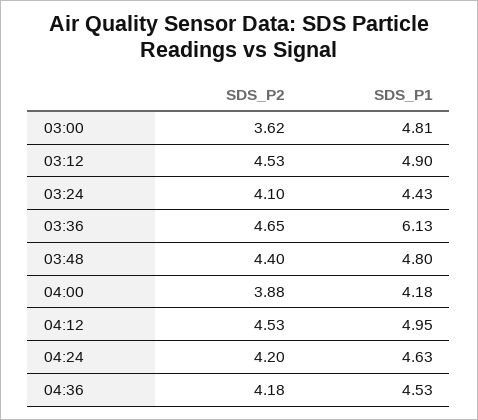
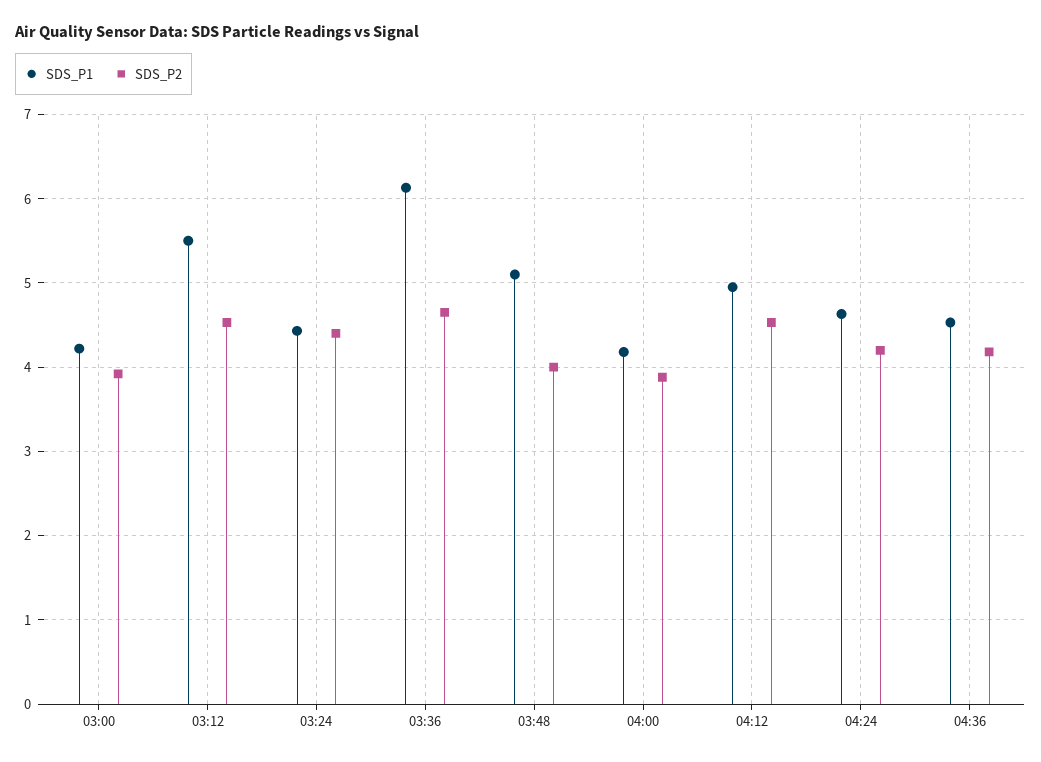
SDS_P2, 03:00: 3.62 -> 3.9
SDS_P1, 03:00: 4.81 -> 4.2
SDS_P1, 03:12: 4.9 -> 5.5
SDS_P2, 03:24: 4.1 -> 4.4
SDS_P2, 03:48: 4.4 -> 4
SDS_P1, 03:48: 4.8 -> 5.1

